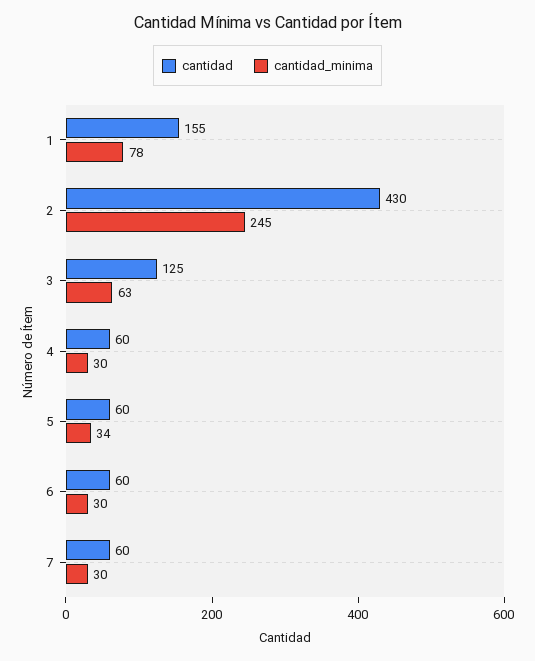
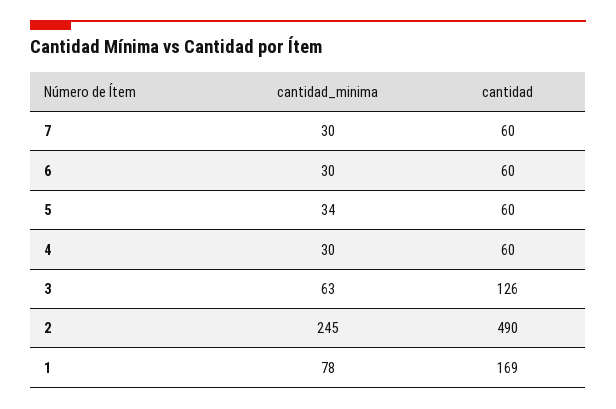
cantidad, 1: 155 -> 169
cantidad, 2: 430 -> 490
cantidad, 3: 125 -> 126

